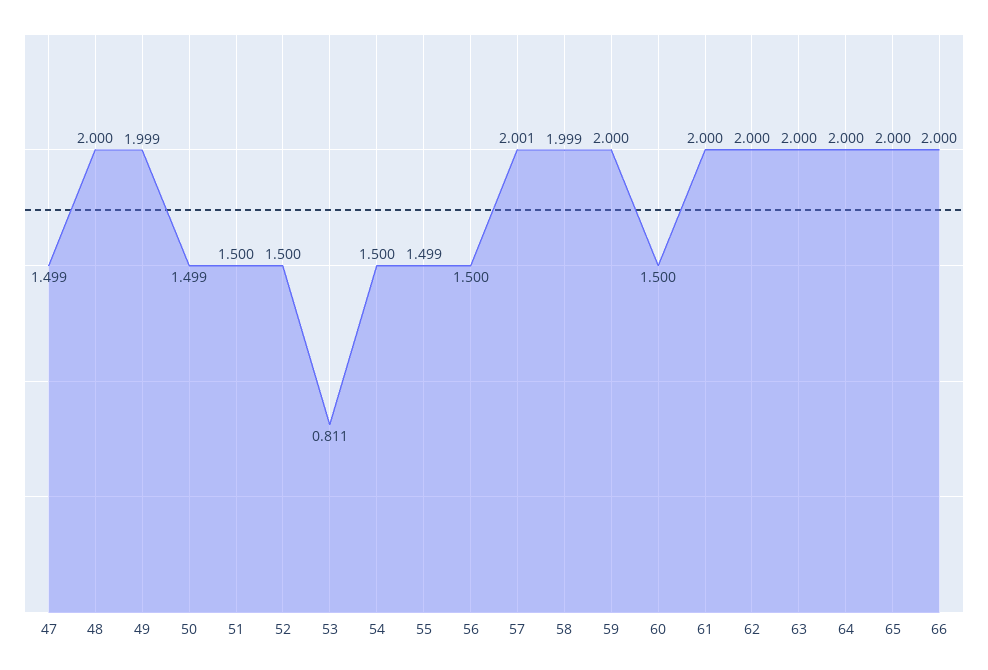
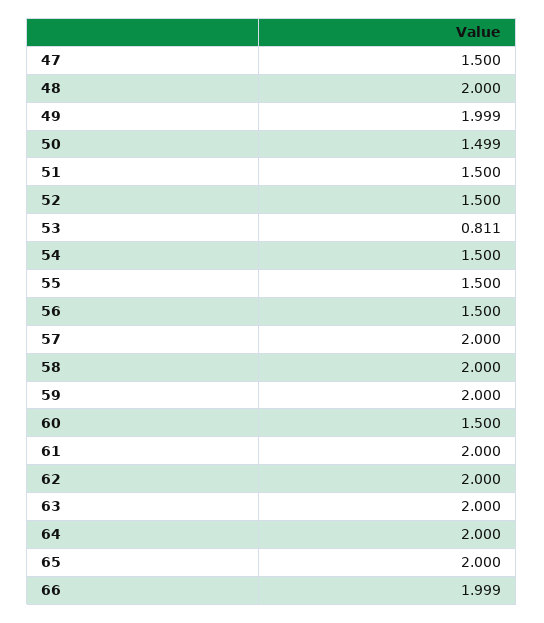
47: 1.499 -> 1.5
55: 1.499 -> 1.5
57: 2.001 -> 2
58: 1.999 -> 2
66: 2 -> 1.999

